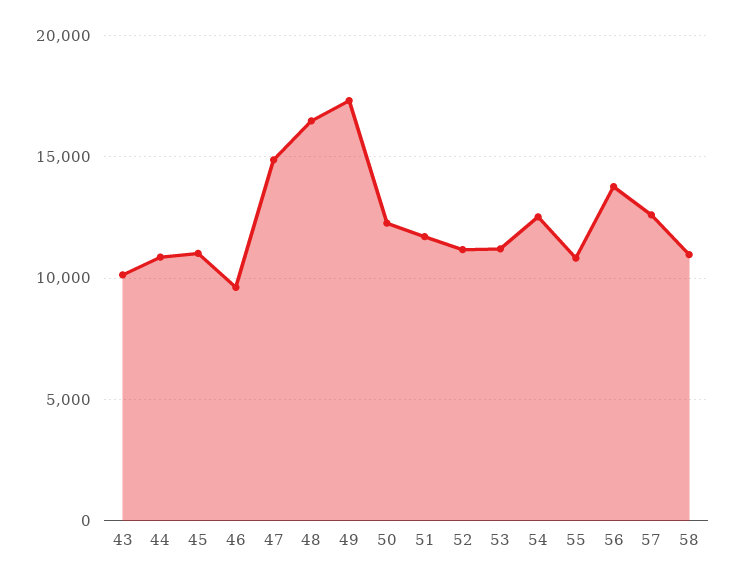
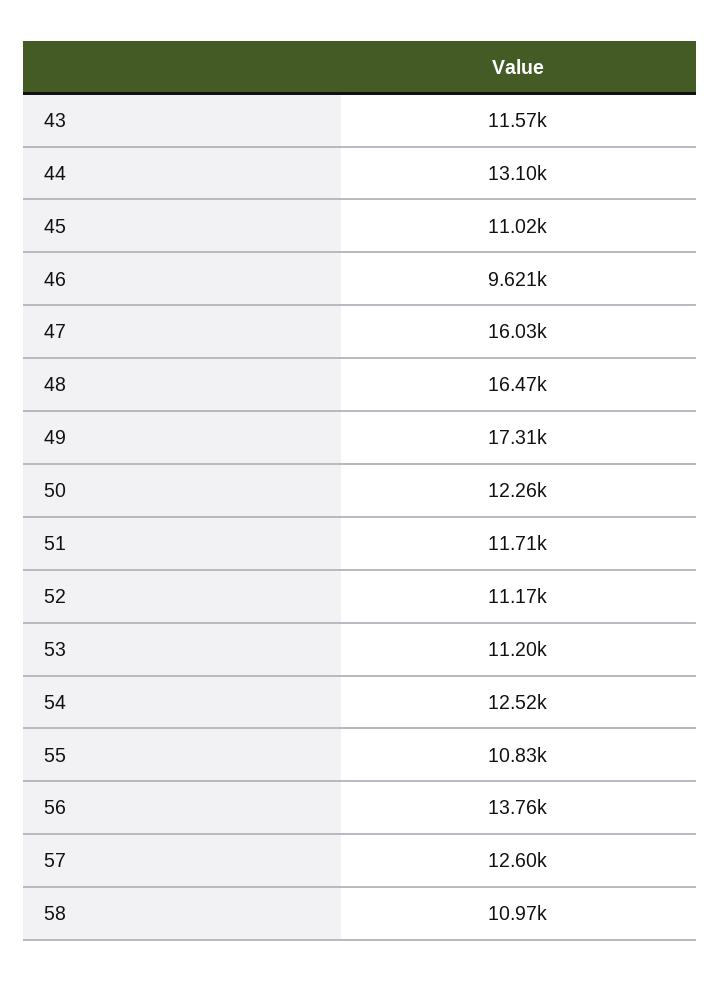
43: 10000 -> 11570
44: 11000 -> 13100
47: 15000 -> 16030

